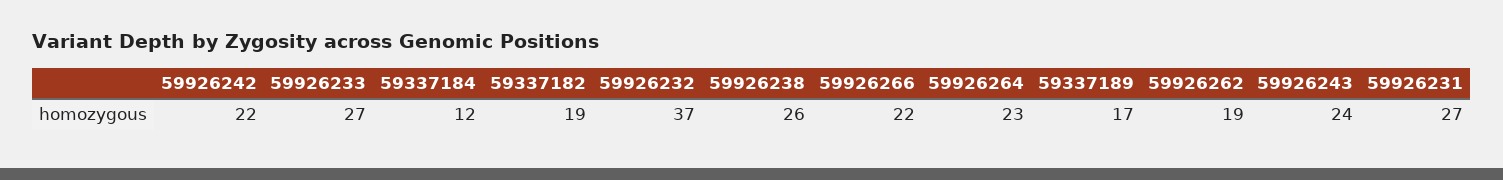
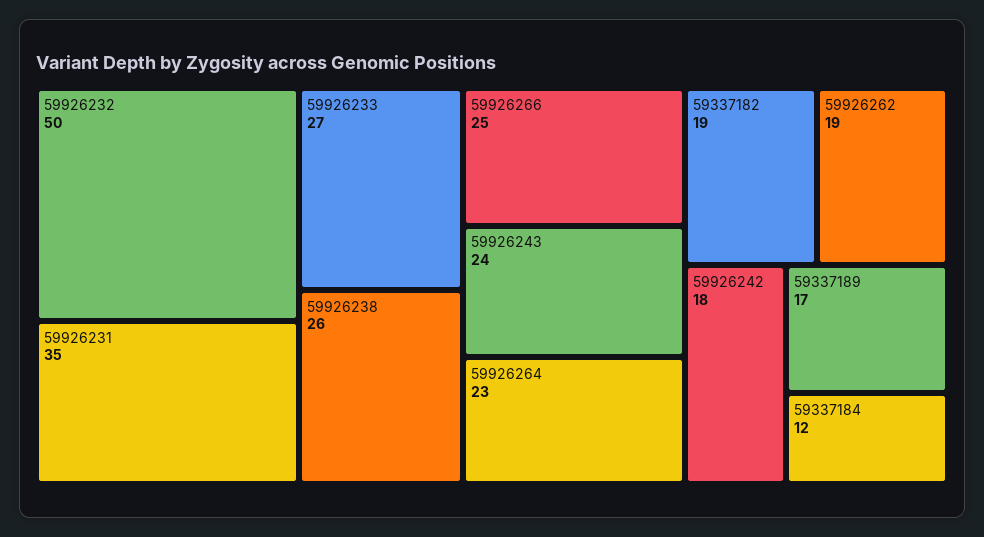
59926242: 22 -> 18
59926232: 37 -> 50
59926266: 22 -> 25
59926231: 27 -> 35

